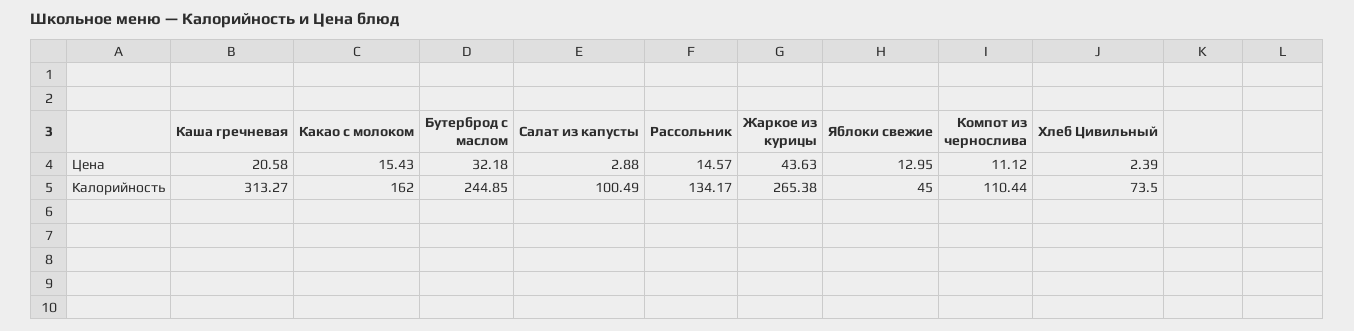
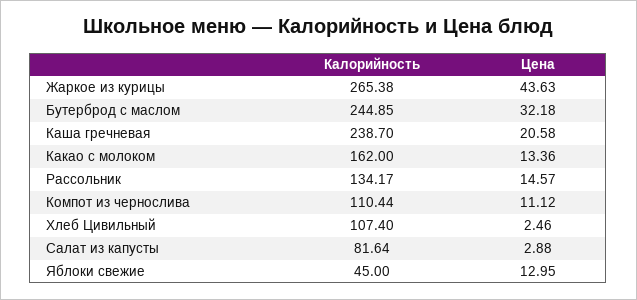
Какао с молоком, Цена: 15.43 -> 13.36
Хлеб Цивильный, Цена: 2.39 -> 2.46
Каша гречневая, Калорийность: 313.27 -> 238.7
Салат из капусты, Калорийность: 100.49 -> 81.64
Хлеб Цивильный, Калорийность: 73.5 -> 107.4

